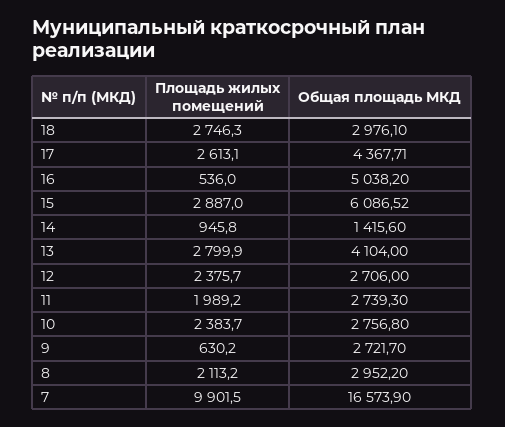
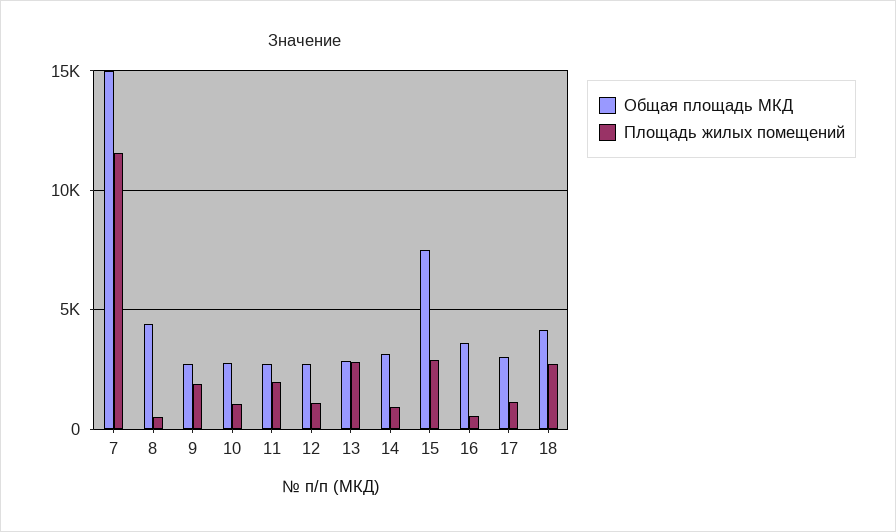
Общая площадь МКД, 18: 2976.1 -> 4000
Площадь жилых помещений, 17: 2613.1 -> 1000
Общая площадь МКД, 17: 4367.71 -> 3000
Общая площадь МКД, 16: 5038.2 -> 3500
Общая площадь МКД, 15: 6086.52 -> 7500
Общая площадь МКД, 14: 1415.6 -> 3000
Общая площадь МКД, 13: 4104 -> 3000
Площадь жилых помещений, 12: 2375.7 -> 1000
Площадь жилых помещений, 10: 2383.7 -> 1000
Площадь жилых помещений, 9: 630.2 -> 2000
Площадь жилых помещений, 8: 2113.2 -> 500
Общая площадь МКД, 8: 2952.2 -> 4500
Площадь жилых помещений, 7: 9901.5 -> 11500
Общая площадь МКД, 7: 16573.9 -> 15000

